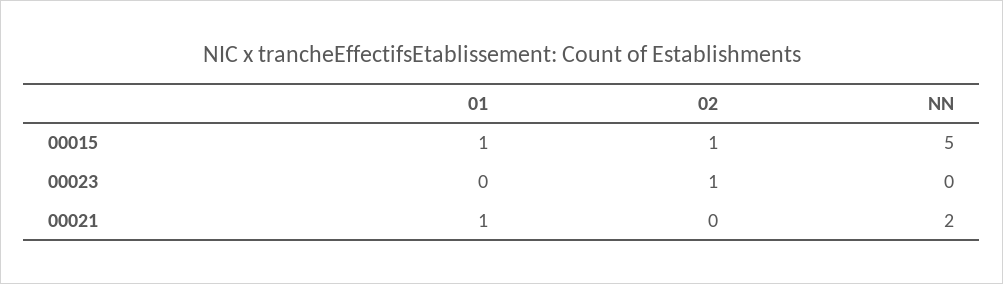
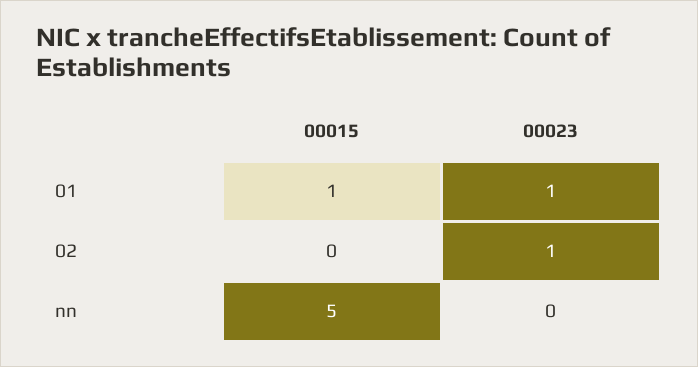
02, 00015: 1 -> 0
01, 00023: 0 -> 1
01, 00021: 1 -> none
02, 00021: 0 -> none
NN, 00021: 2 -> none

